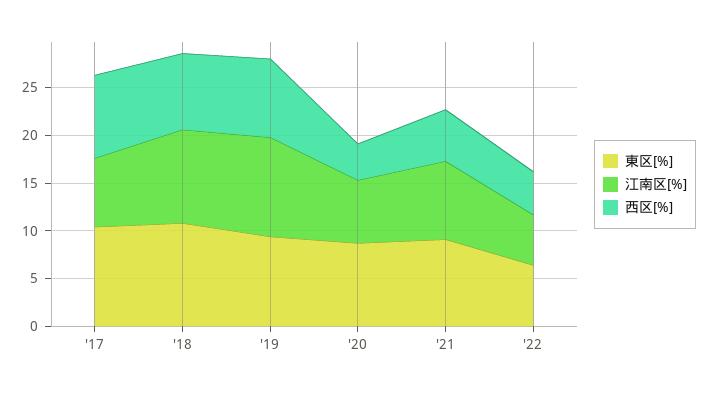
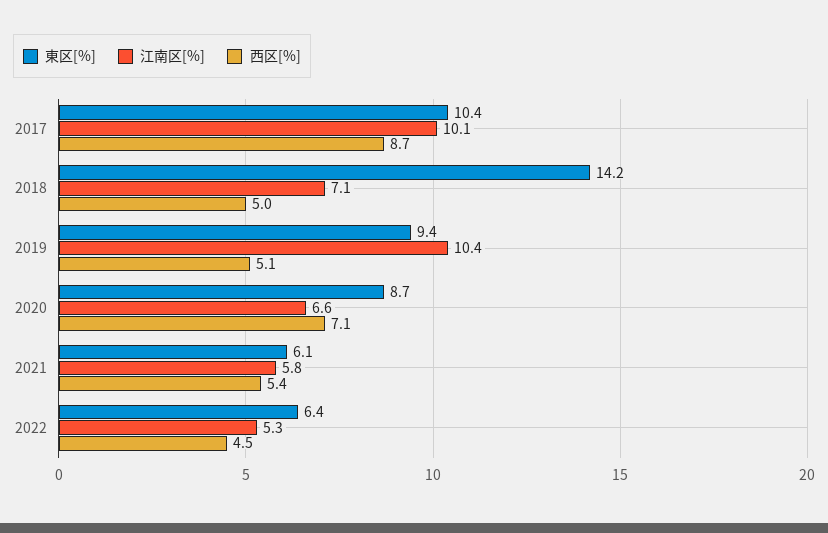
江南区[%], '17: 7 -> 10.1
東区[%], '18: 11 -> 14.2
江南区[%], '18: 10 -> 7.1
西区[%], '18: 8 -> 5
西区[%], '19: 8 -> 5.1
西区[%], '20: 4 -> 7.1
東区[%], '21: 9 -> 6.1
江南区[%], '21: 8 -> 5.8

